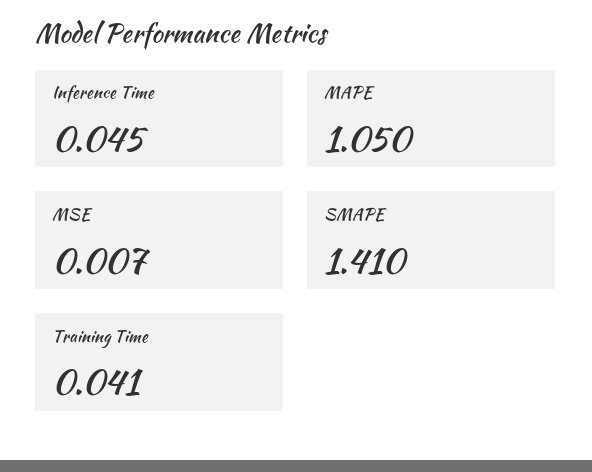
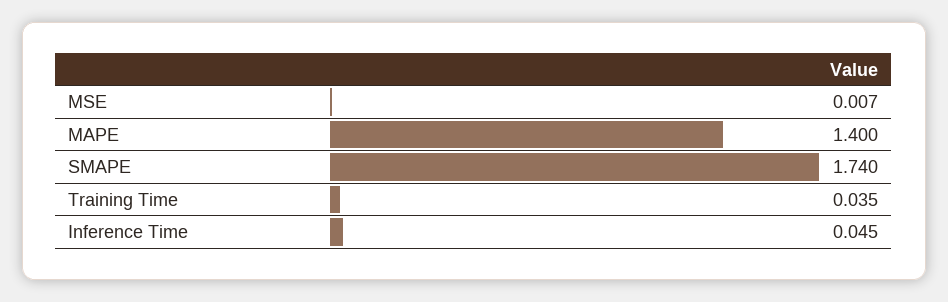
MAPE: 1.05 -> 1.4
SMAPE: 1.41 -> 1.74
Training Time: 0.041 -> 0.035

